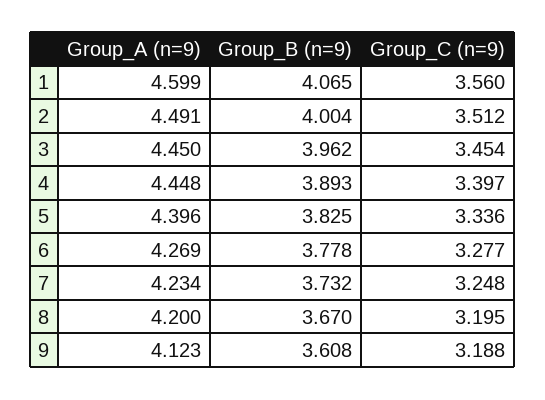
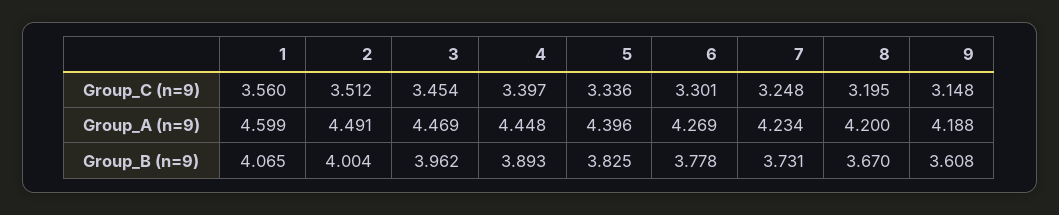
Group_A (n=9), 3: 4.45 -> 4.469
Group_C (n=9), 6: 3.277 -> 3.301
Group_B (n=9), 7: 3.732 -> 3.731
Group_A (n=9), 9: 4.123 -> 4.188
Group_C (n=9), 9: 3.188 -> 3.148

